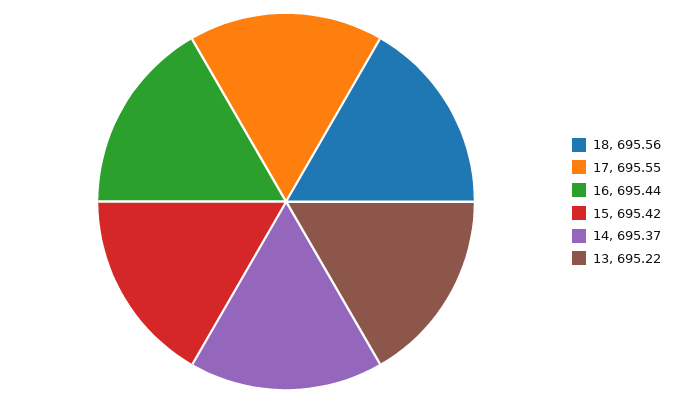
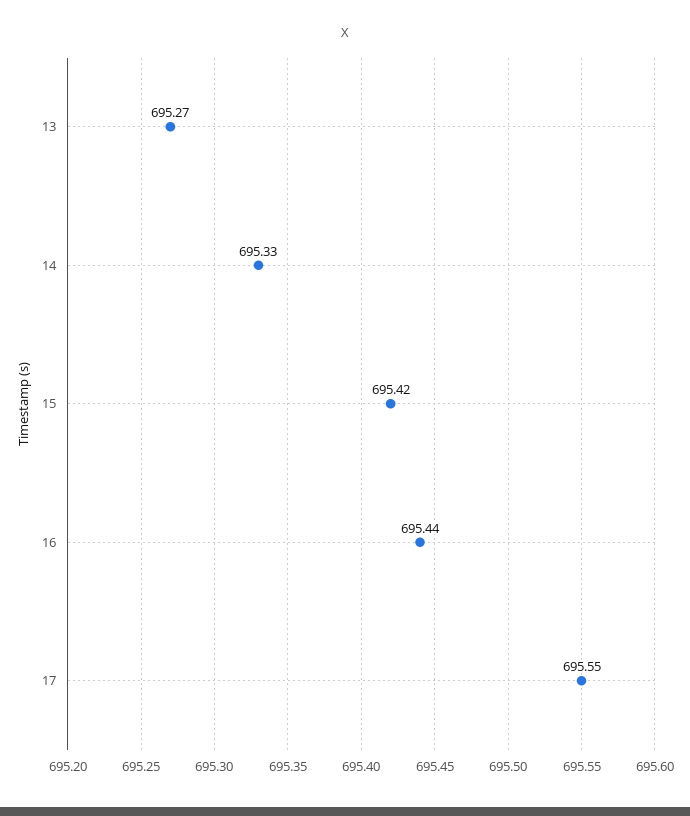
18: 695.56 -> none
14: 695.37 -> 695.33
13: 695.22 -> 695.27

